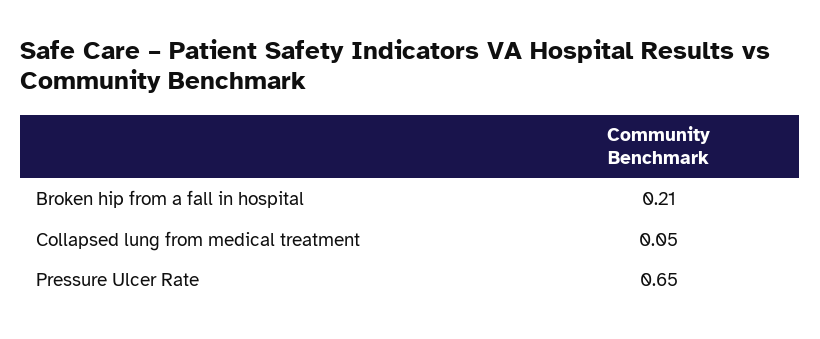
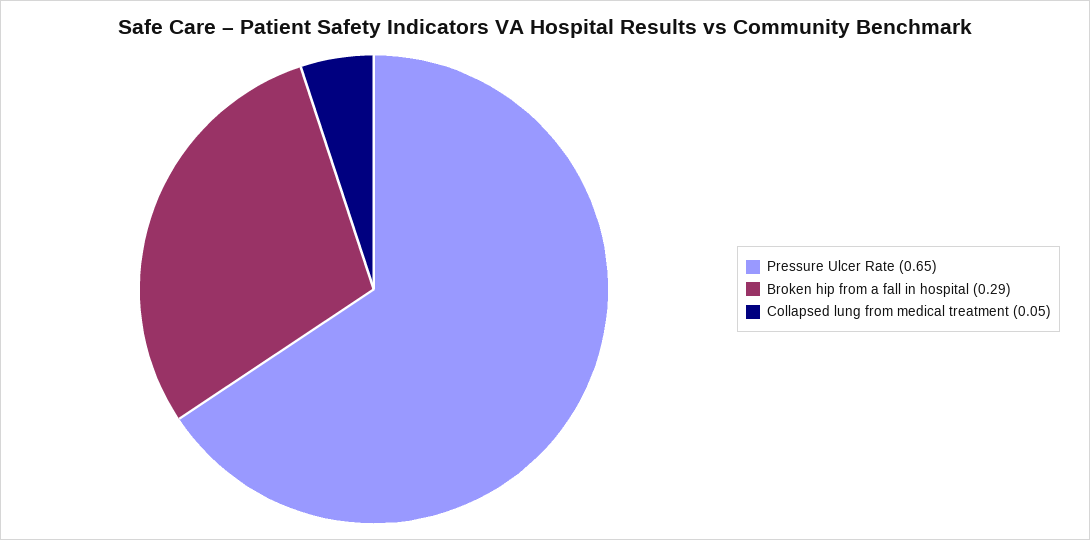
Broken hip from a fall in hospital: 0.21 -> 0.29

